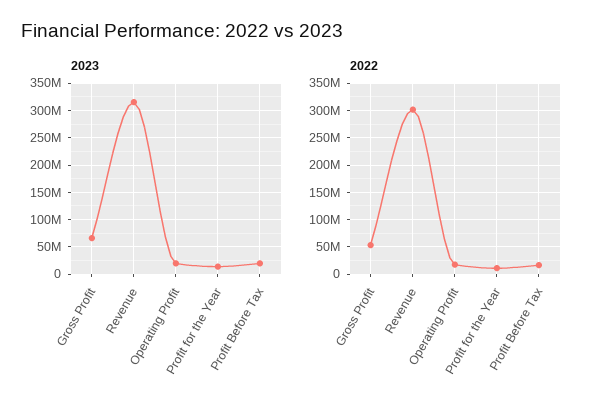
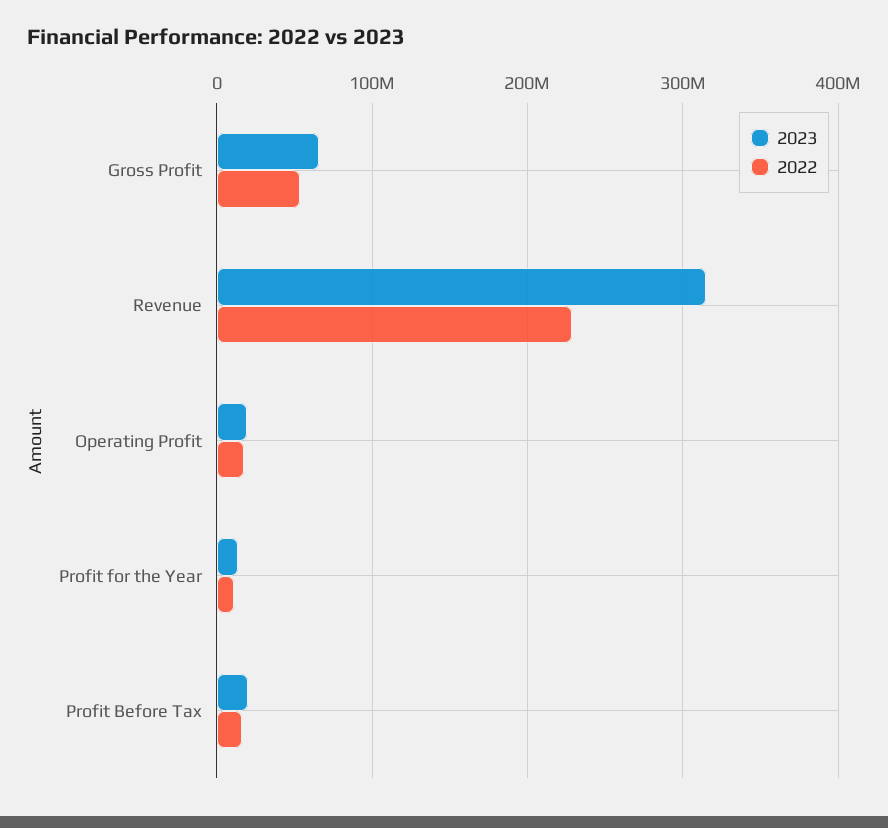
2022, Revenue: 300000000 -> 230000000

